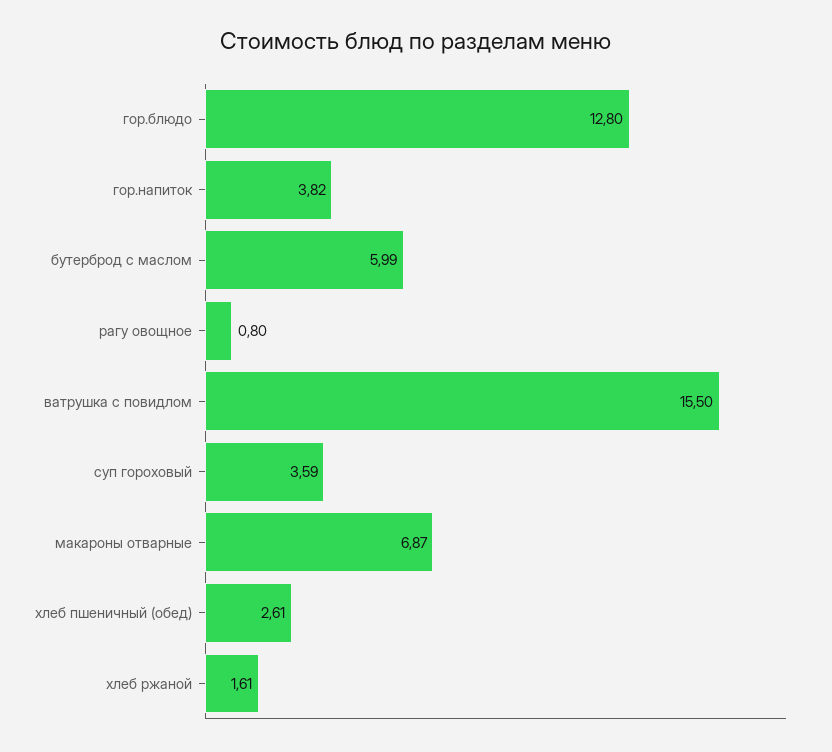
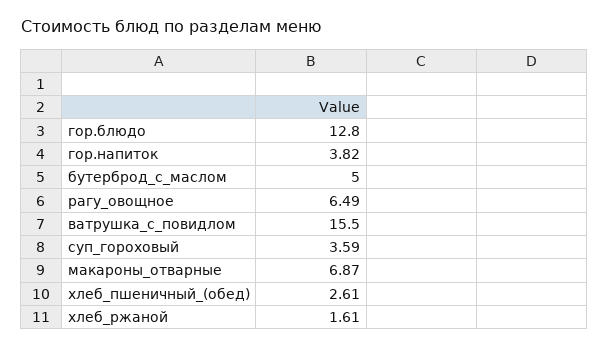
бутерброд с маслом: 5.99 -> 5
рагу овощное: 0.8 -> 6.49

